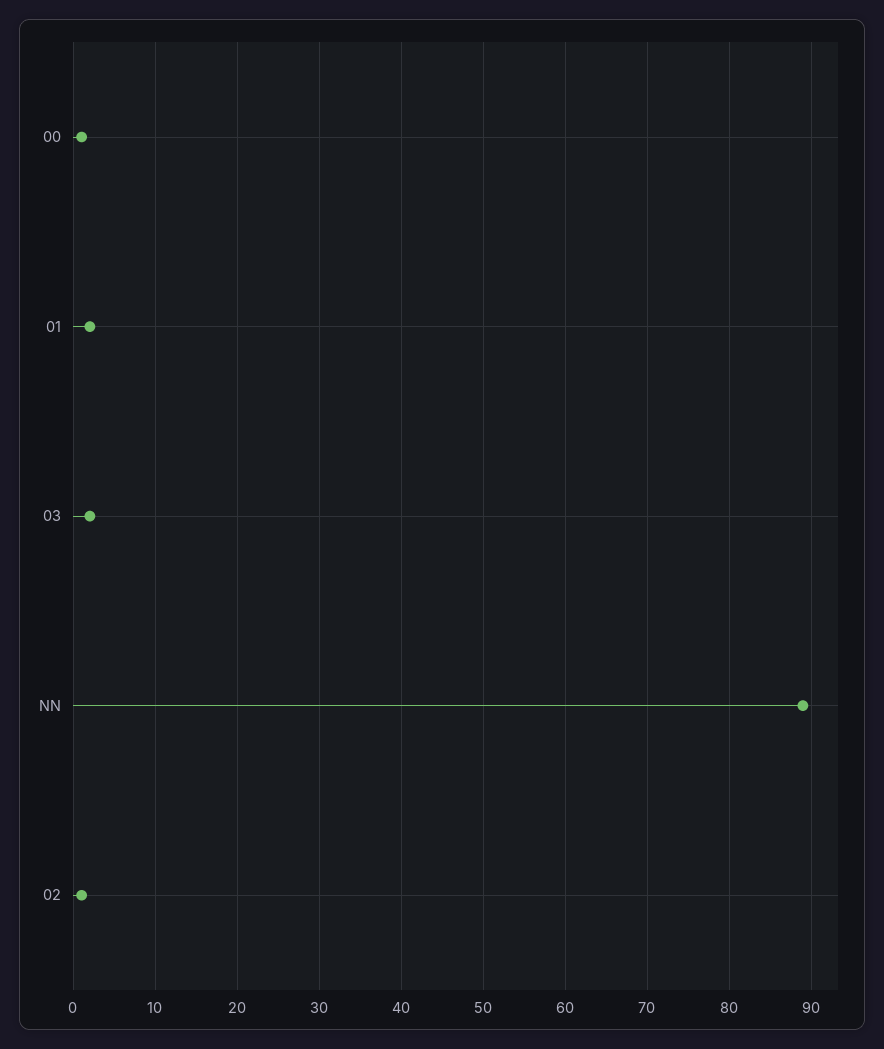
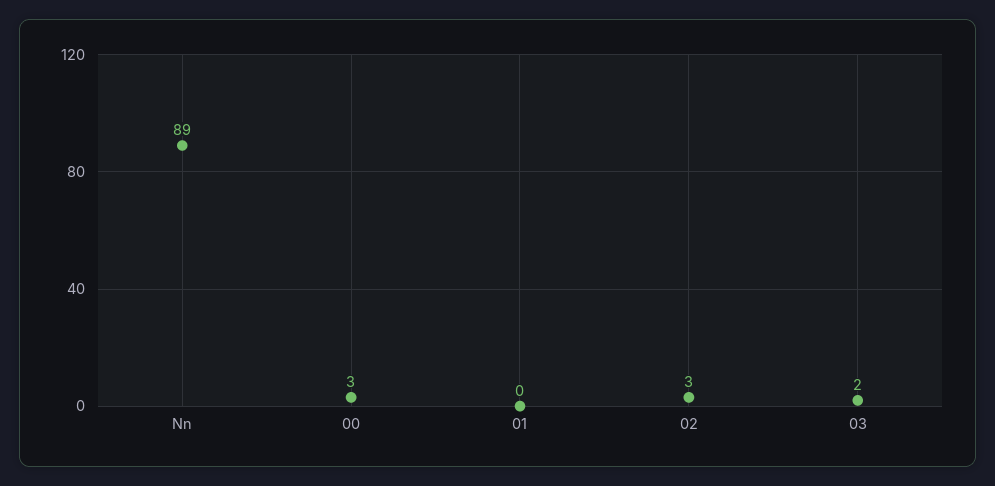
00: 1 -> 3
01: 2 -> 0
02: 1 -> 3

